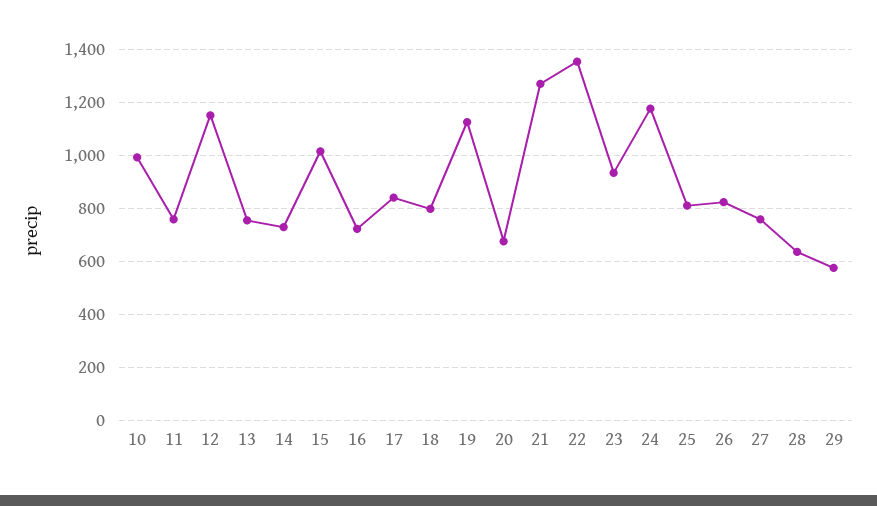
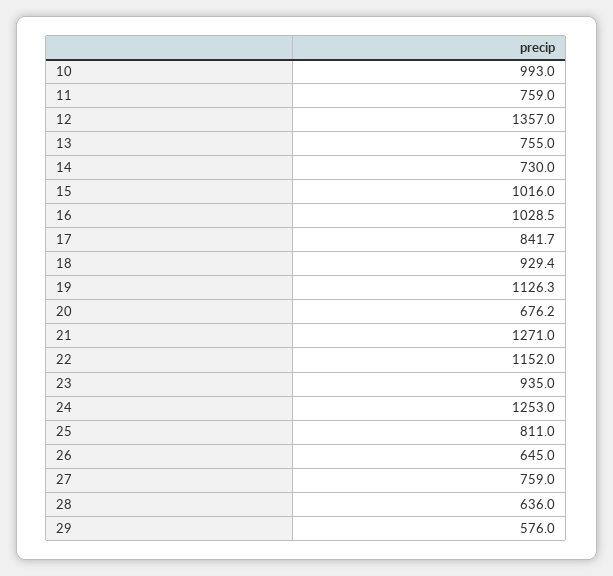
12: 1150 -> 1357
16: 725 -> 1028.5
18: 800 -> 929.4
22: 1350 -> 1152
24: 1175 -> 1253
26: 825 -> 645

